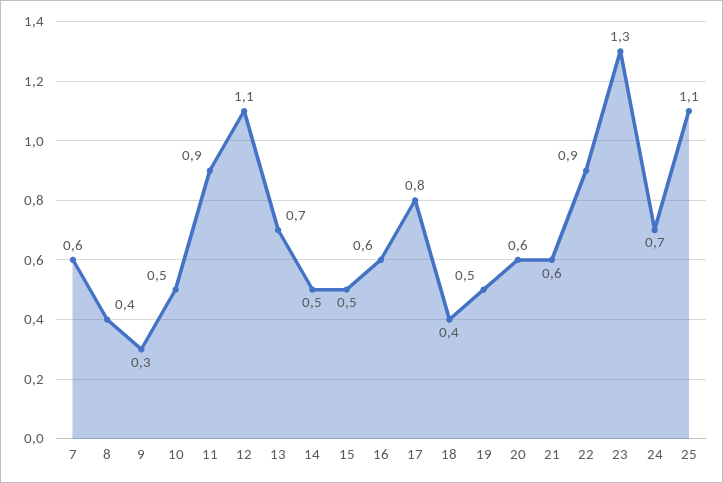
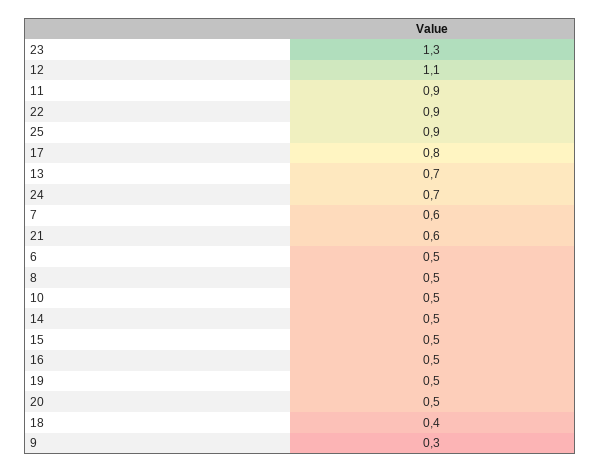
8: 0.4 -> 0.5
16: 0.6 -> 0.5
20: 0.6 -> 0.5
25: 1.1 -> 0.9
6: none -> 0.5

